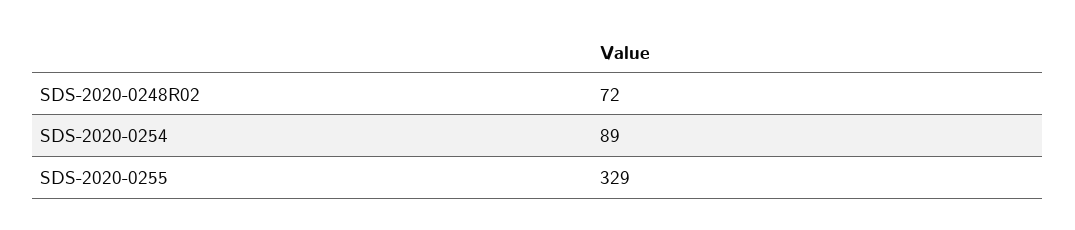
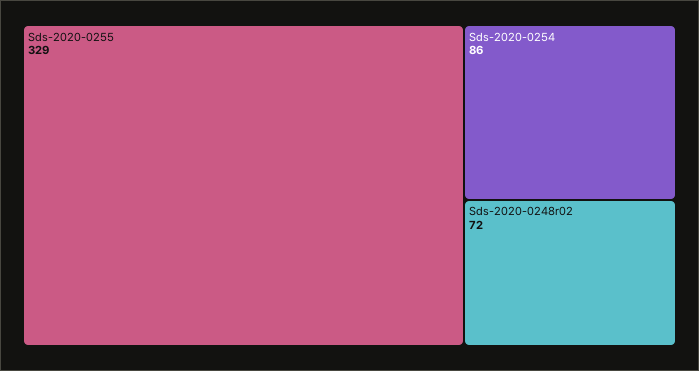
SDS-2020-0254: 89 -> 86

